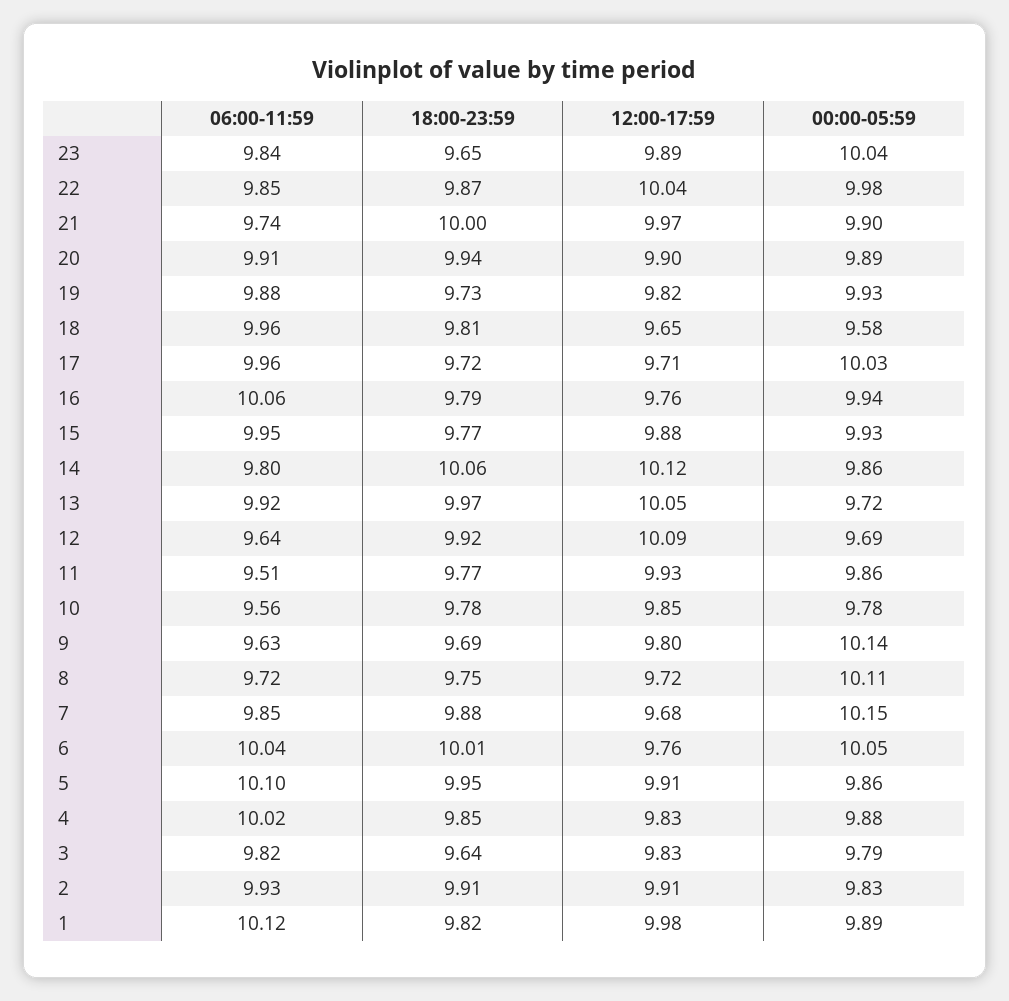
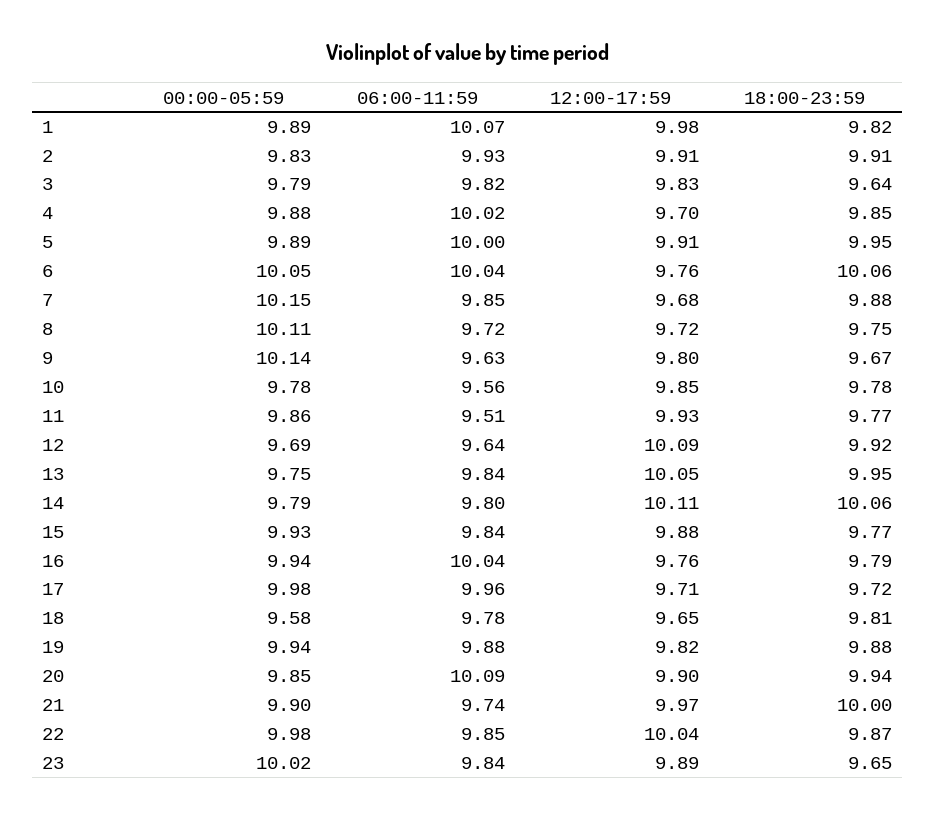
00:00-05:59, 23: 10.04 -> 10.02
06:00-11:59, 20: 9.91 -> 10.09
00:00-05:59, 20: 9.89 -> 9.85
18:00-23:59, 19: 9.73 -> 9.88
00:00-05:59, 19: 9.93 -> 9.94
06:00-11:59, 18: 9.96 -> 9.78
00:00-05:59, 17: 10.03 -> 9.98
06:00-11:59, 16: 10.06 -> 10.04
06:00-11:59, 15: 9.95 -> 9.84
12:00-17:59, 14: 10.12 -> 10.11
00:00-05:59, 14: 9.86 -> 9.79
06:00-11:59, 13: 9.92 -> 9.84
18:00-23:59, 13: 9.97 -> 9.95
00:00-05:59, 13: 9.72 -> 9.75
18:00-23:59, 9: 9.69 -> 9.67
18:00-23:59, 6: 10.01 -> 10.06
06:00-11:59, 5: 10.1 -> 10
00:00-05:59, 5: 9.86 -> 9.89
12:00-17:59, 4: 9.83 -> 9.7
06:00-11:59, 1: 10.12 -> 10.07

